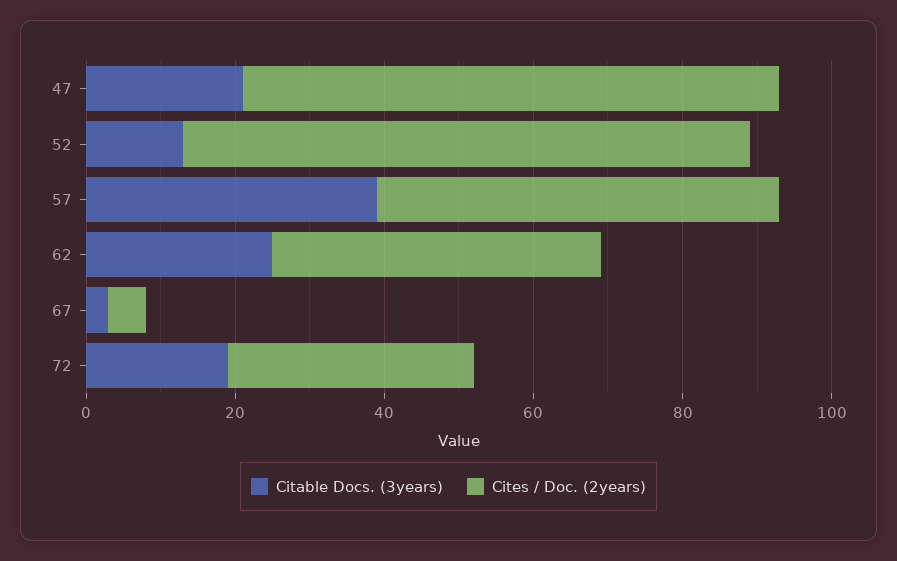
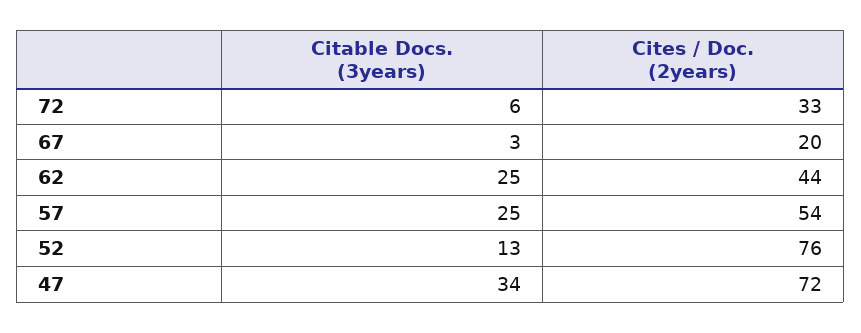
Citable Docs. (3years), 47: 20 -> 34
Citable Docs. (3years), 57: 40 -> 25
Cites / Doc. (2years), 67: 5 -> 20
Citable Docs. (3years), 72: 20 -> 6

